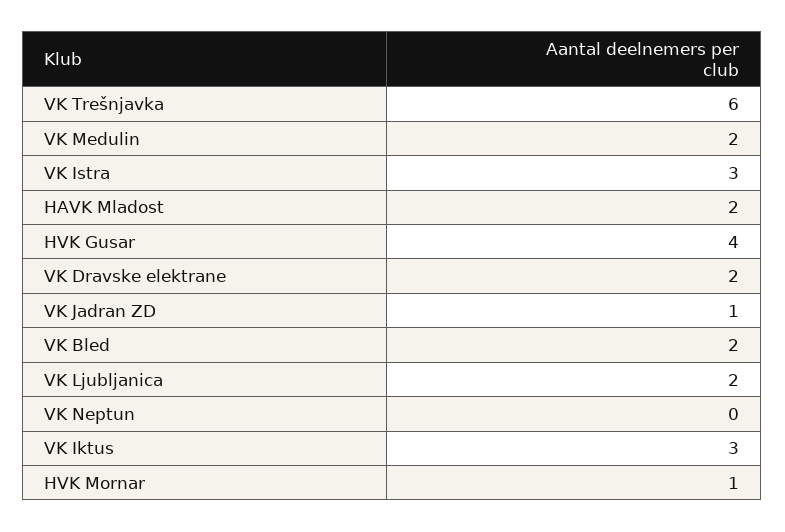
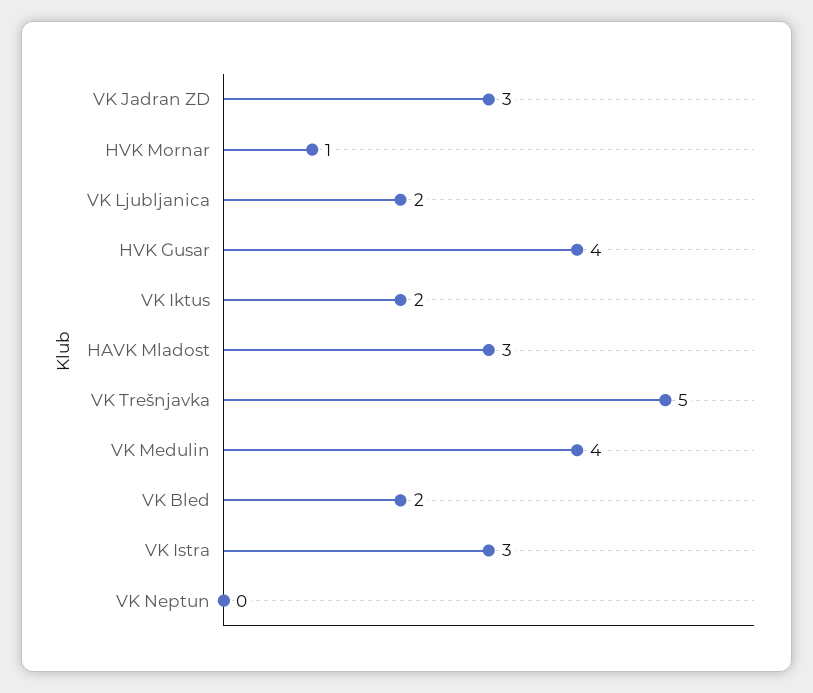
VK Trešnjavka: 6 -> 5
VK Medulin: 2 -> 4
HAVK Mladost: 2 -> 3
VK Dravske elektrane: 2 -> none
VK Jadran ZD: 1 -> 3
VK Iktus: 3 -> 2

